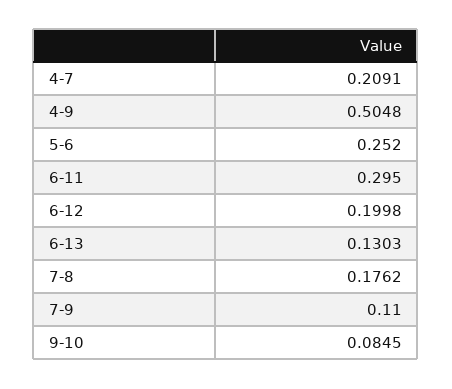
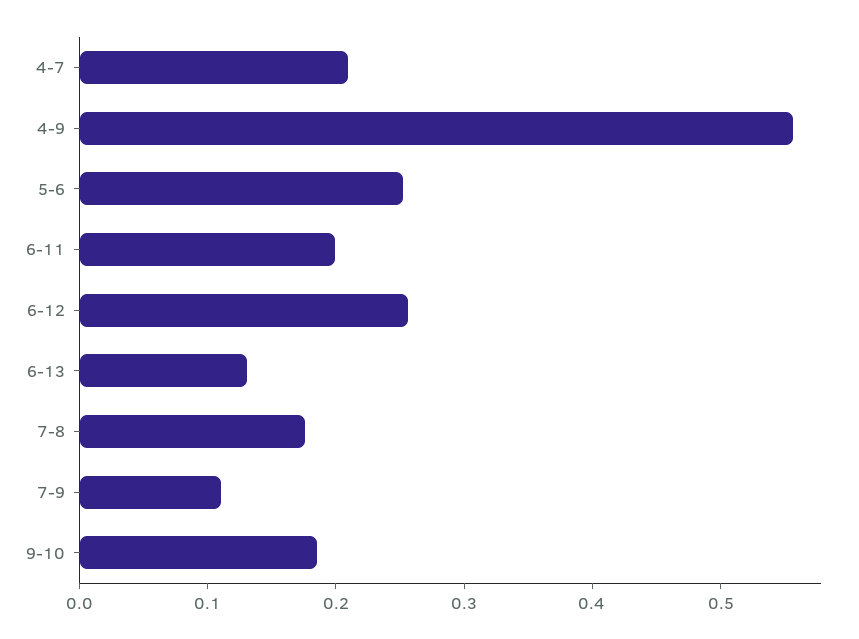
4-9: 0.5048 -> 0.56
6-11: 0.295 -> 0.2
6-12: 0.1998 -> 0.26
9-10: 0.0845 -> 0.18

